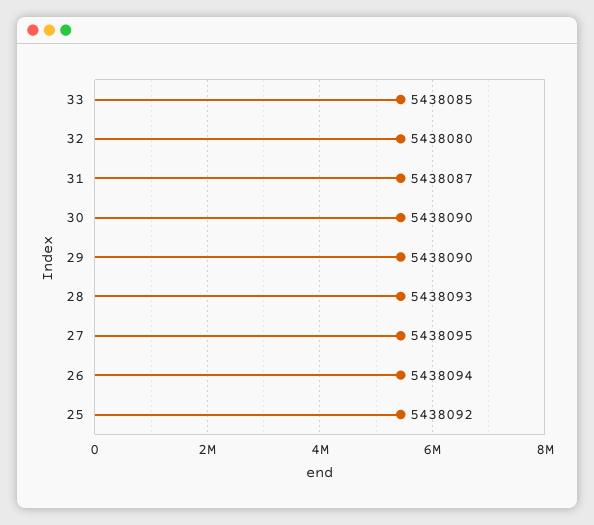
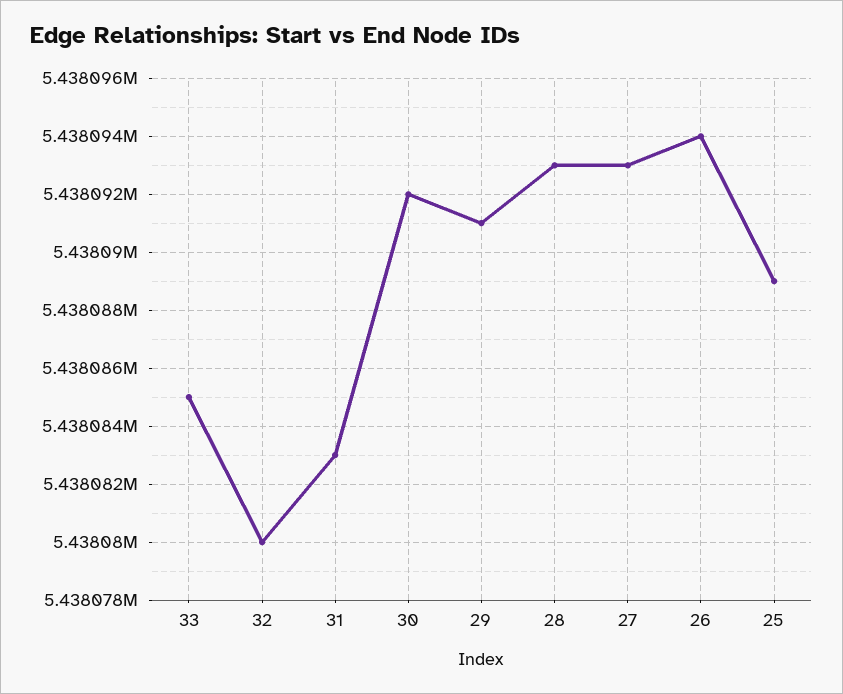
31: 5438087 -> 5438083
30: 5438090 -> 5438092
29: 5438090 -> 5438091
27: 5438095 -> 5438093
25: 5438092 -> 5438089

